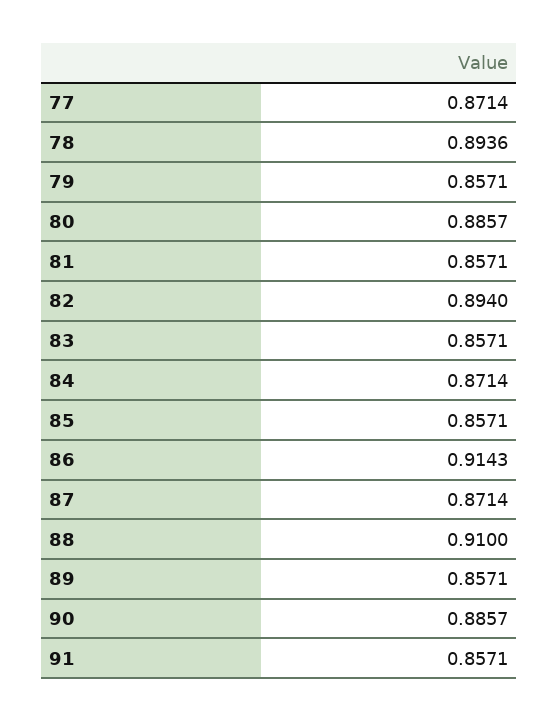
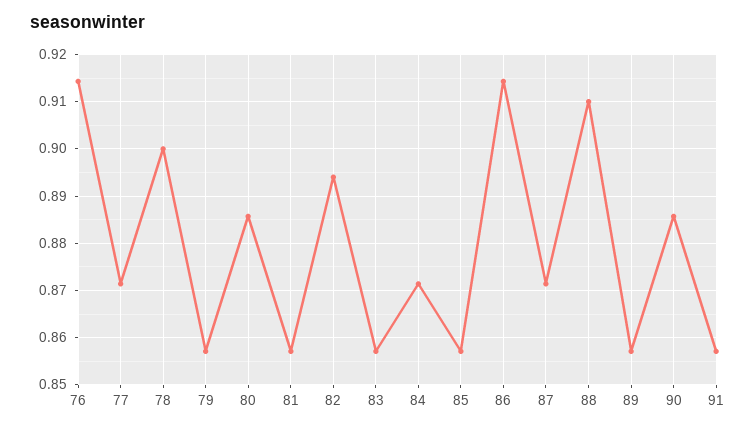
78: 0.8936 -> 0.9
76: none -> 0.914

